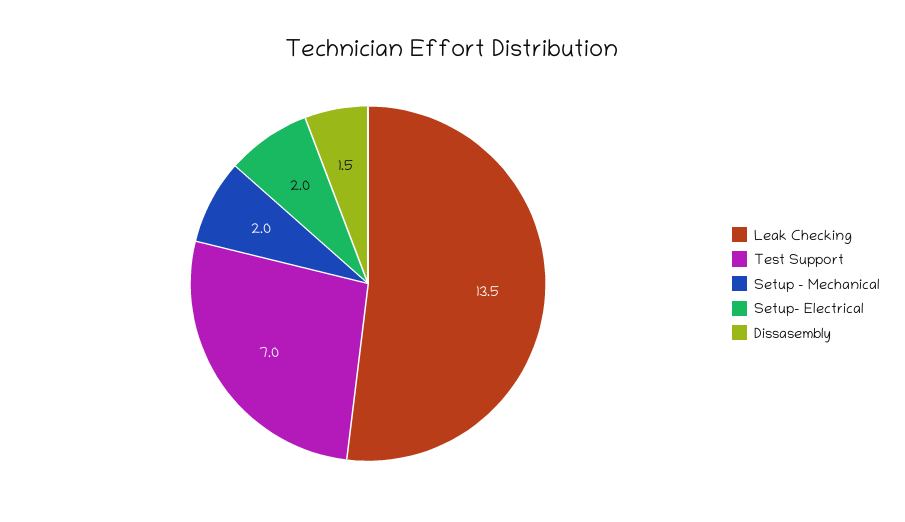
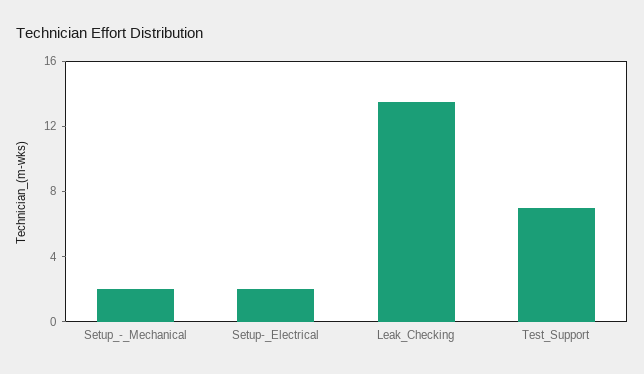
Dissasembly: 1.5 -> none

